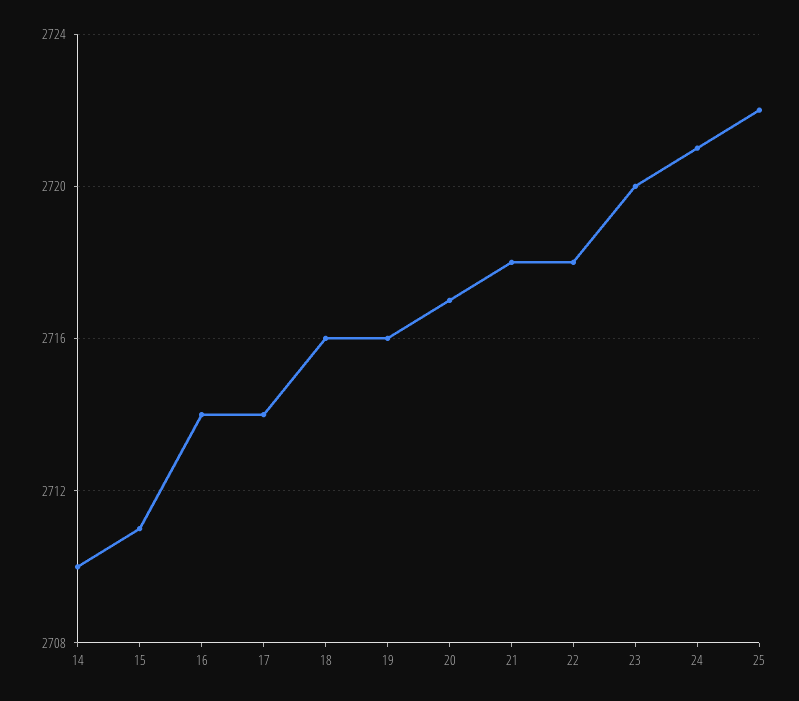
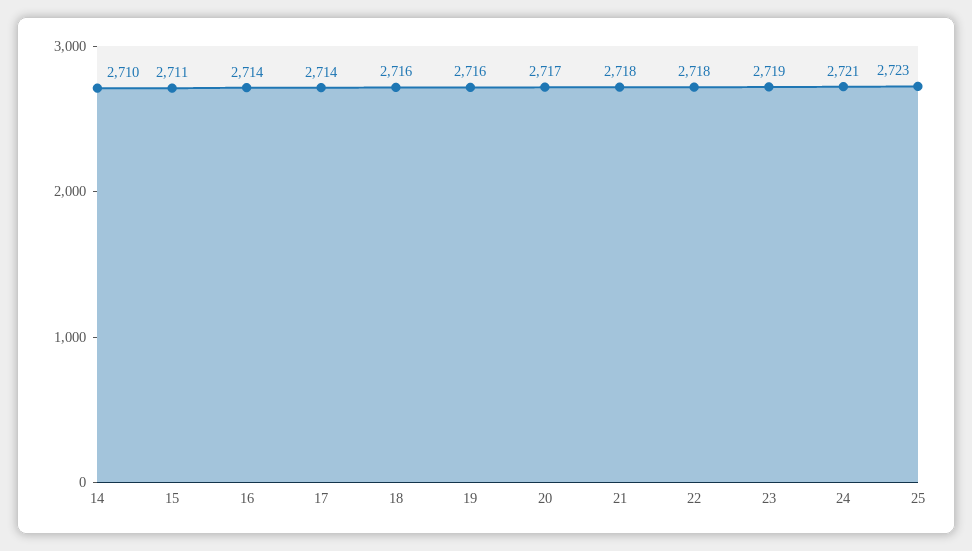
23: 2720 -> 2719
25: 2722 -> 2723

